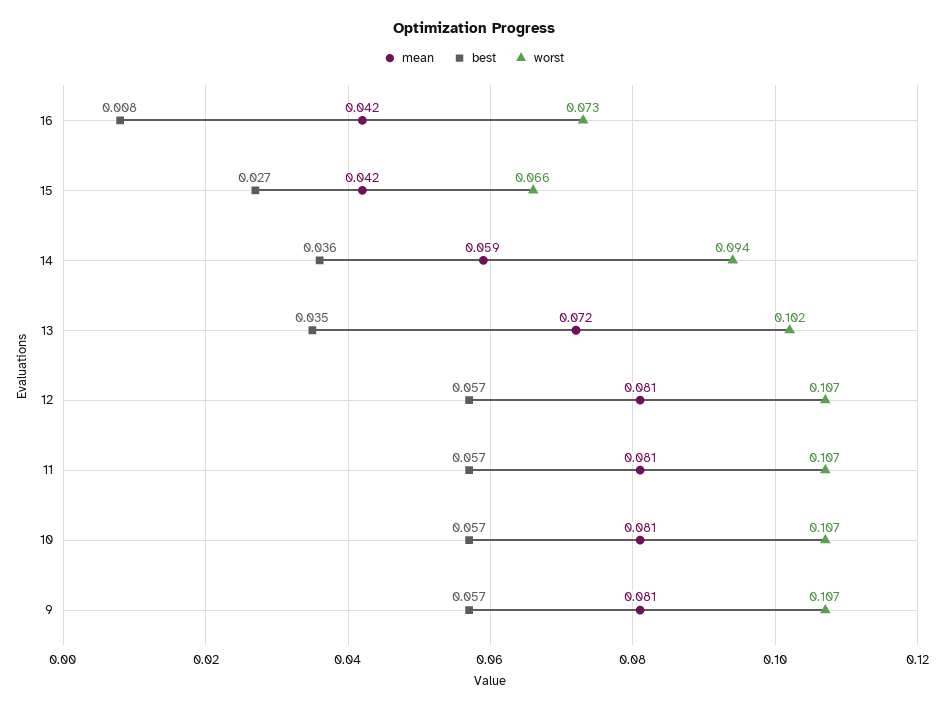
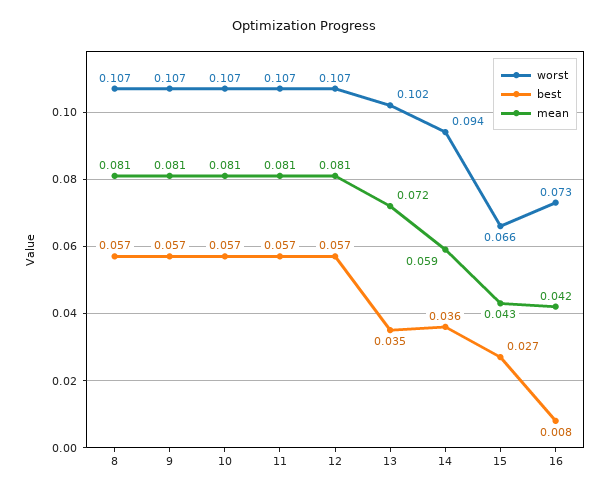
mean, 15: 0.042 -> 0.043
worst, 8: none -> 0.107
best, 8: none -> 0.057
mean, 8: none -> 0.081

